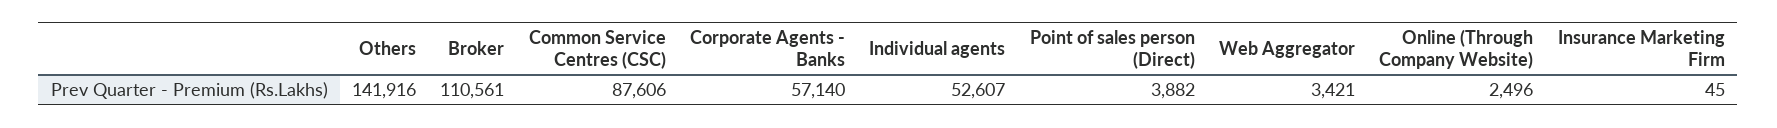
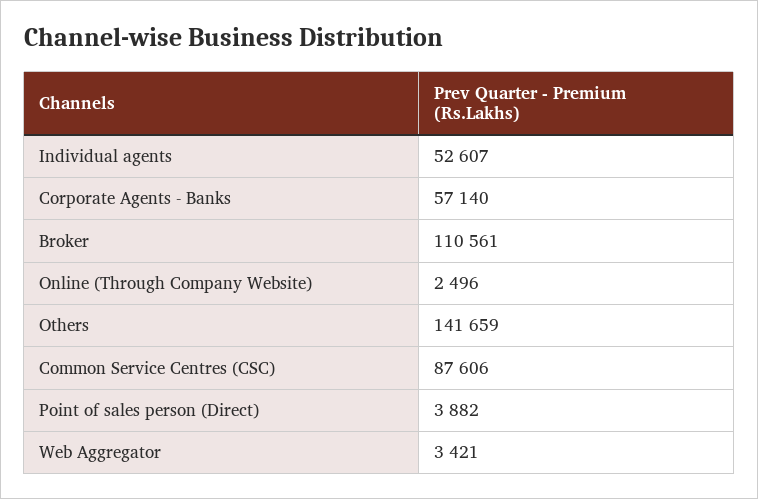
Others: 141916 -> 141659
Insurance Marketing Firm: 45 -> none

